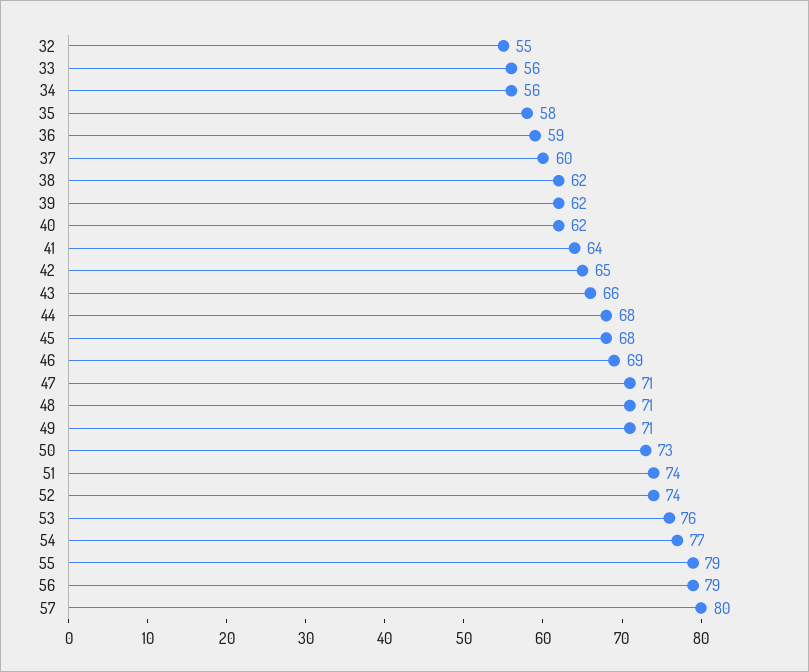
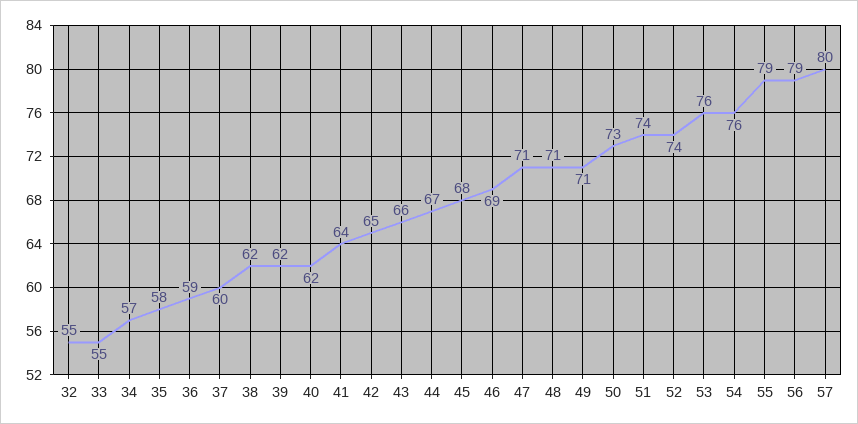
33: 56 -> 55
34: 56 -> 57
44: 68 -> 67
54: 77 -> 76

